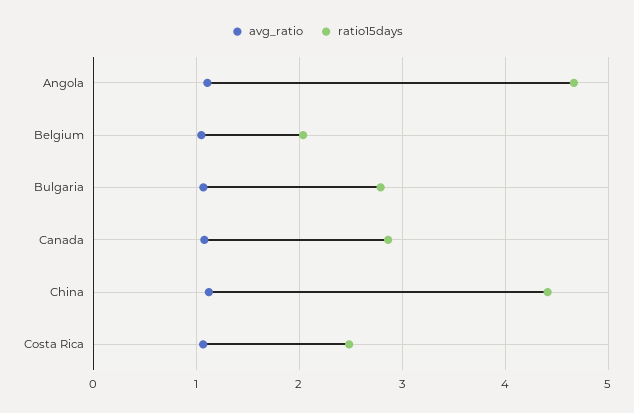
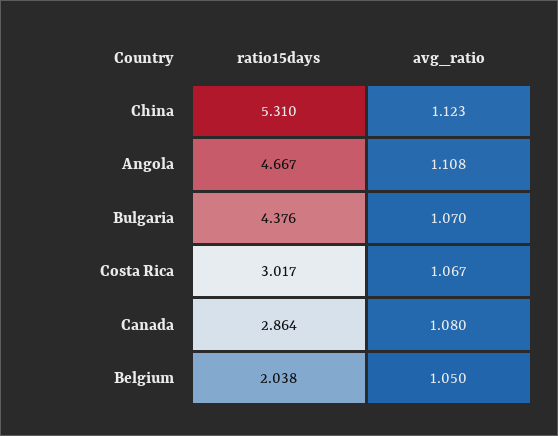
ratio15days, Bulgaria: 2.8 -> 4.376
ratio15days, China: 4.4 -> 5.31
ratio15days, Costa Rica: 2.5 -> 3.017

